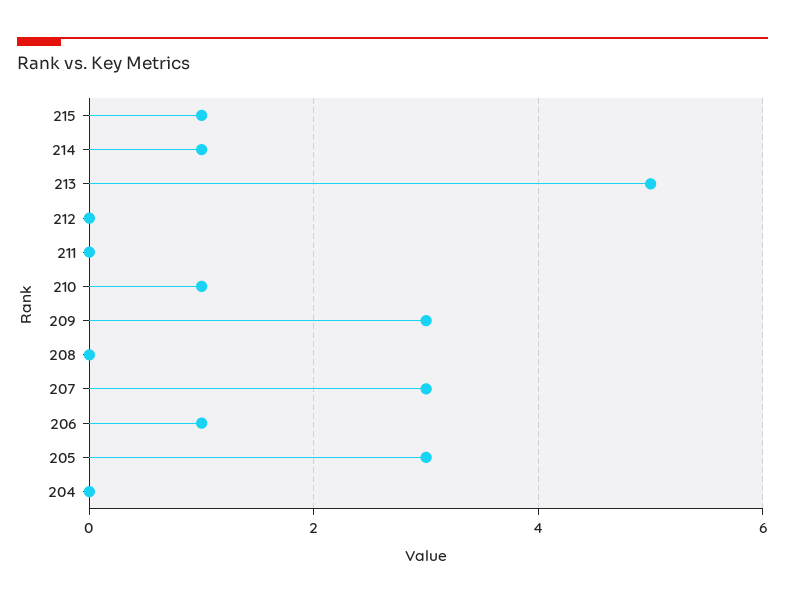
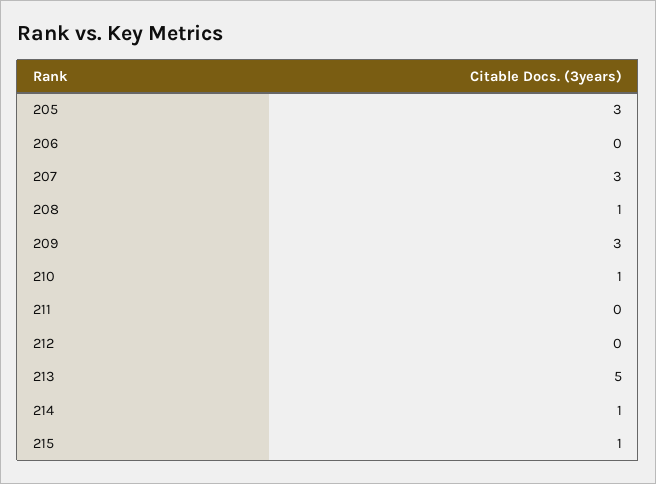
208: 0 -> 1
206: 1 -> 0
204: 0 -> none

